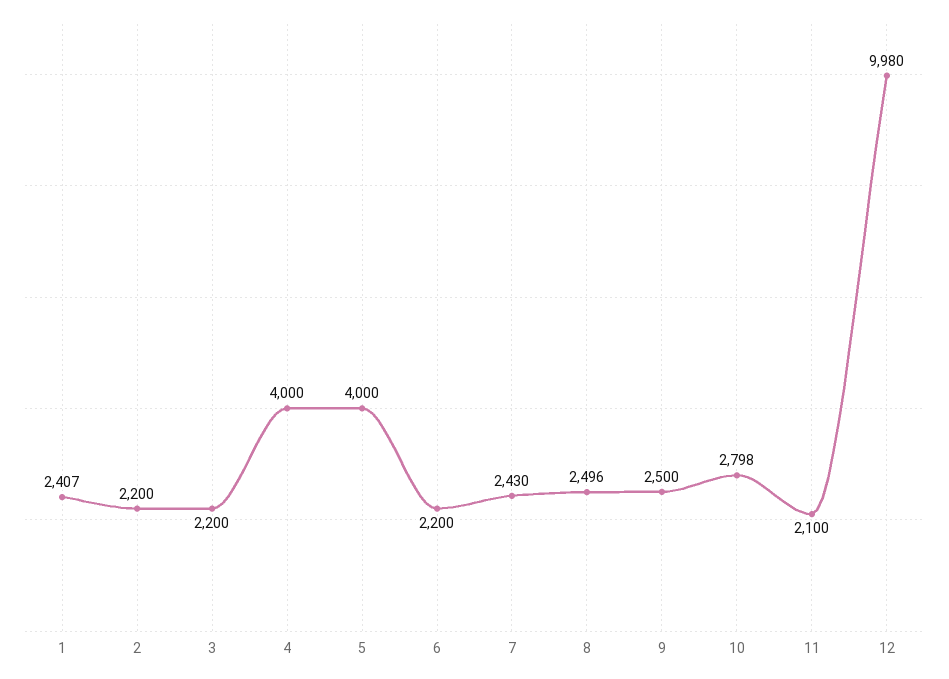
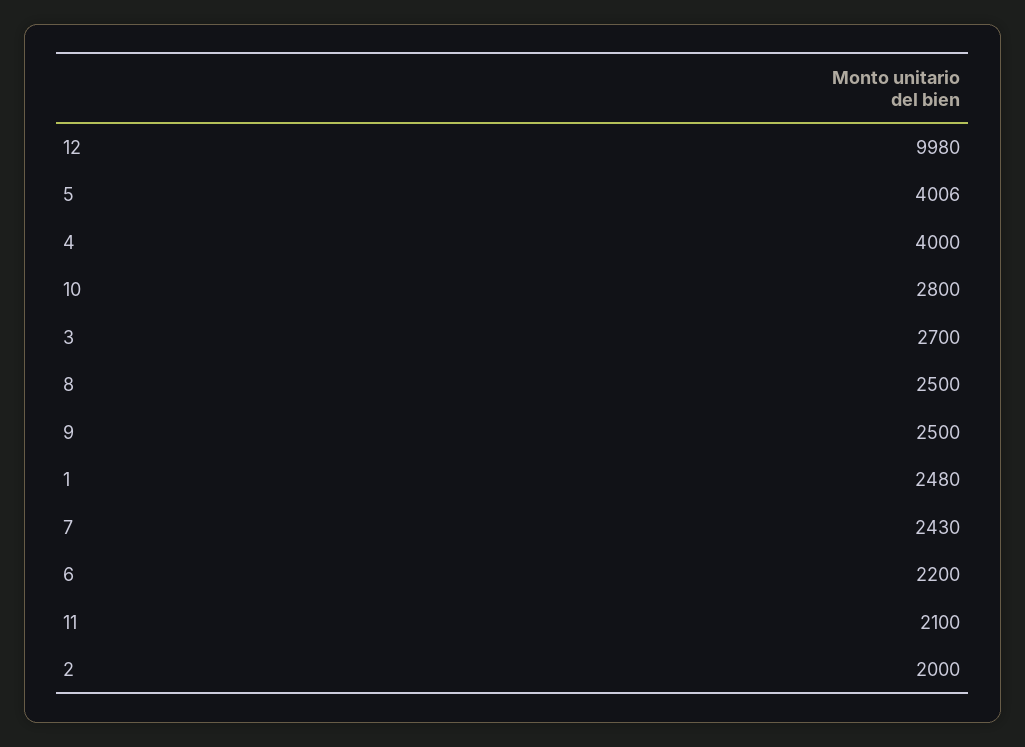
1: 2407 -> 2480
2: 2200 -> 2000
3: 2200 -> 2700
5: 4000 -> 4006
8: 2496 -> 2500
10: 2798 -> 2800

